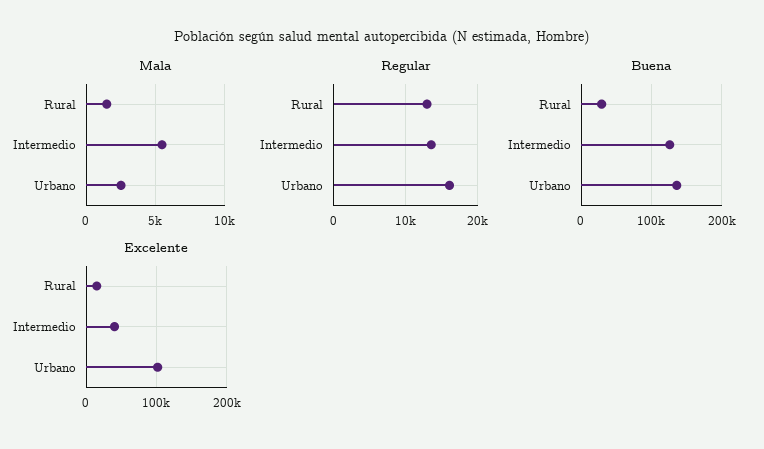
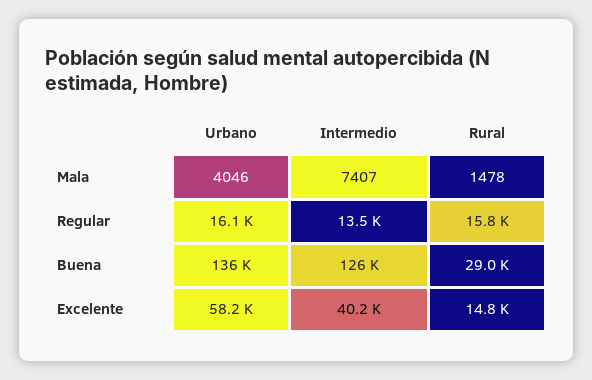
Mala, Intermedio: 5500 -> 7407
Mala, Urbano: 2500 -> 4046
Regular, Rural: 13000 -> 15800
Excelente, Urbano: 100000 -> 58200

